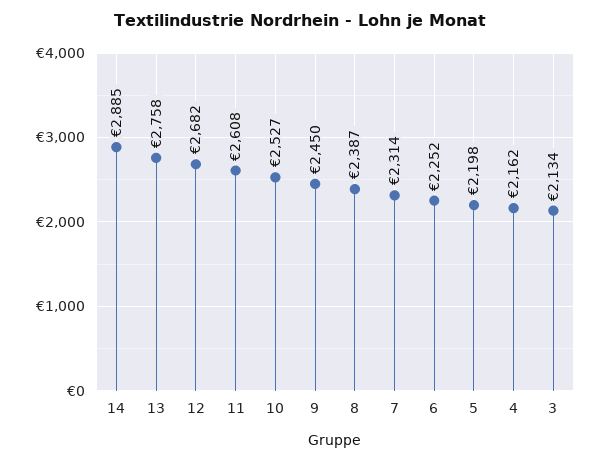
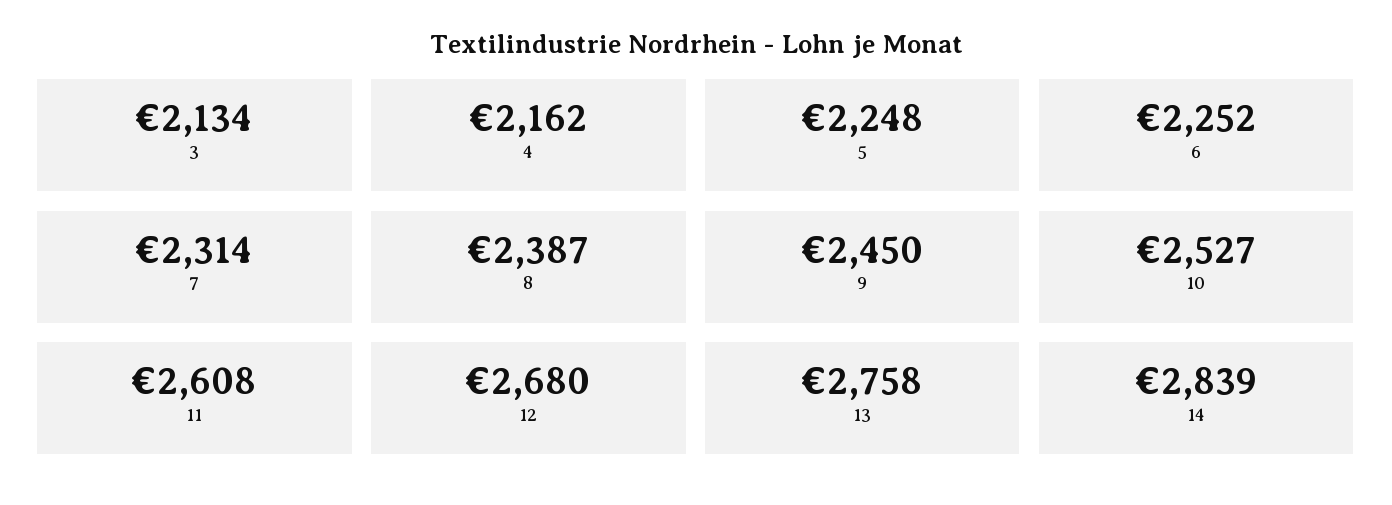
14: 2885 -> 2839
12: 2682 -> 2680
5: 2198 -> 2248

